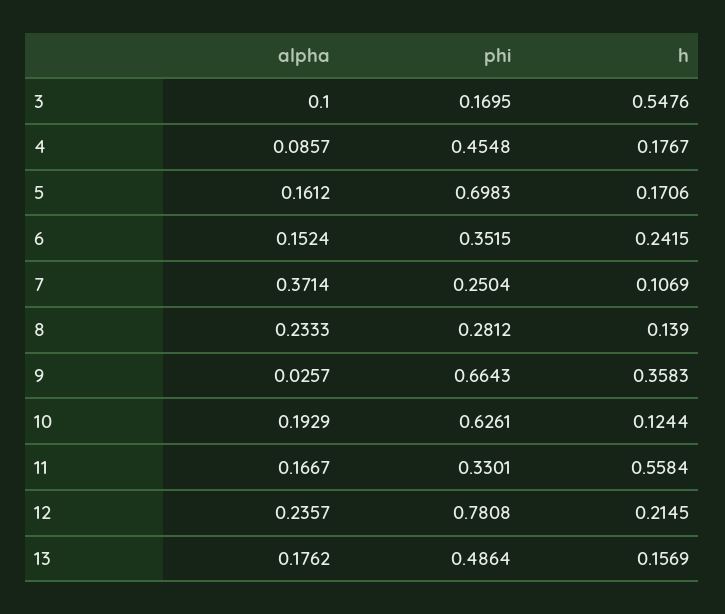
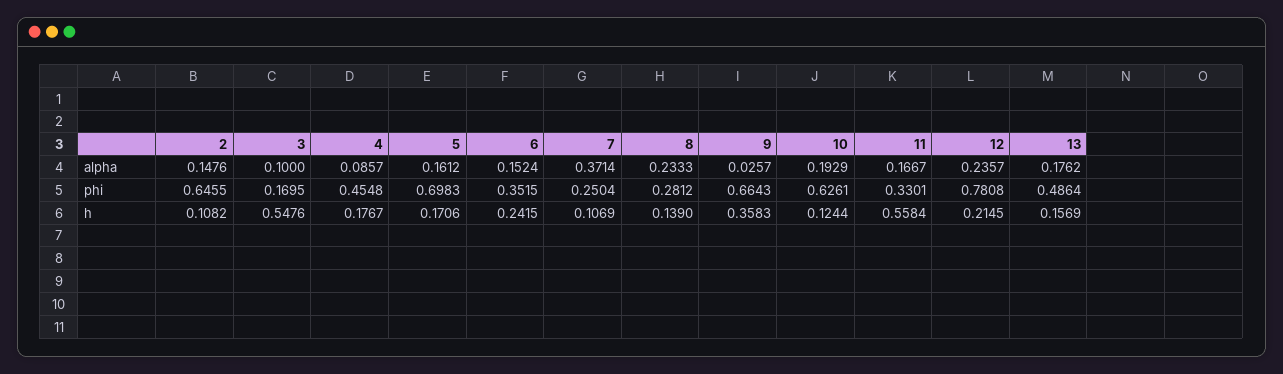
alpha, 2: none -> 0.1476
phi, 2: none -> 0.6455
h, 2: none -> 0.1082

